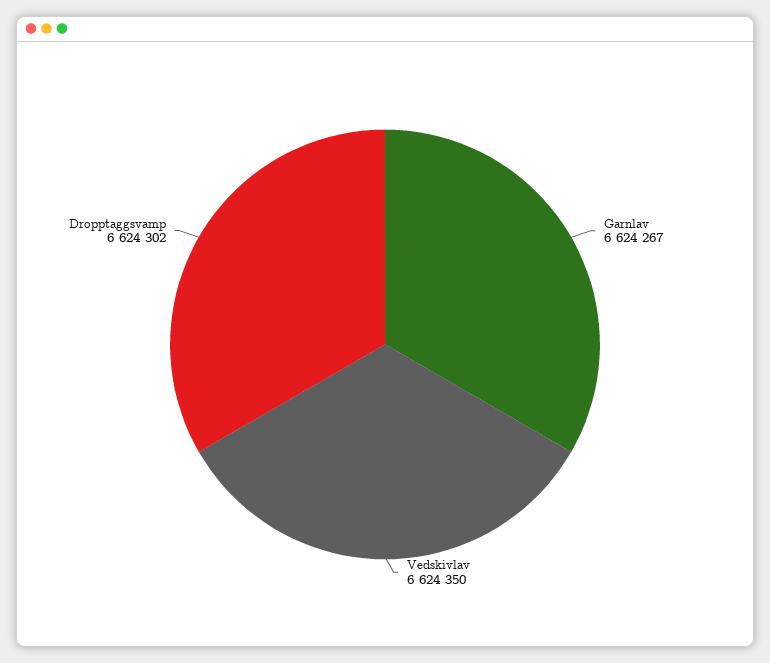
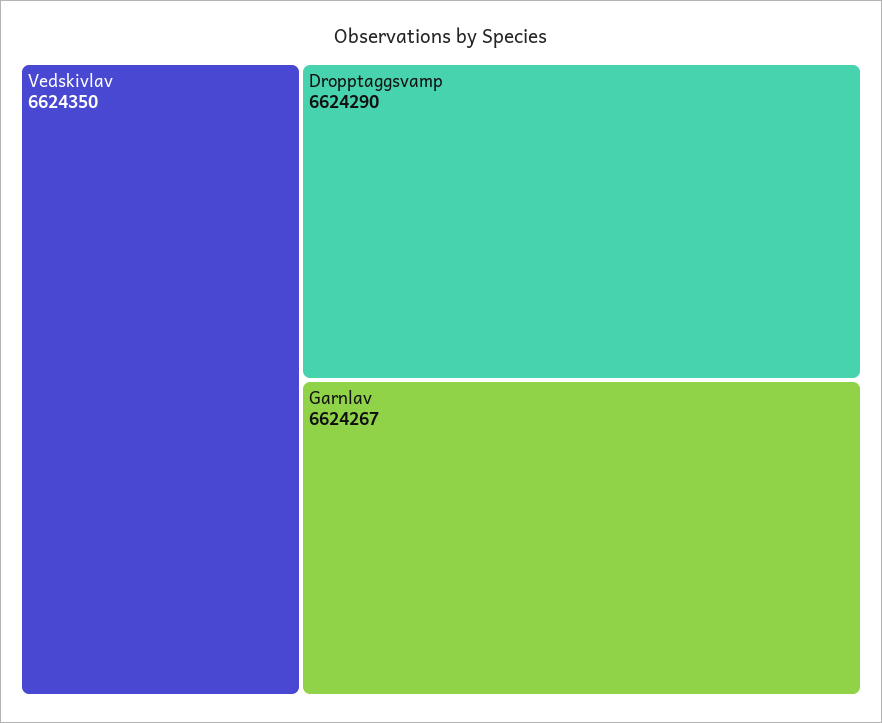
Dropptaggsvamp: 6624302 -> 6624290

